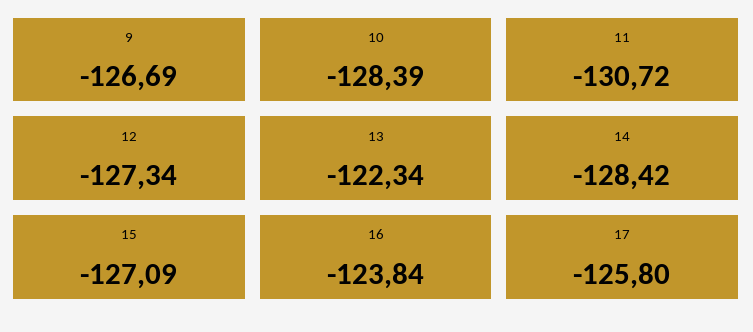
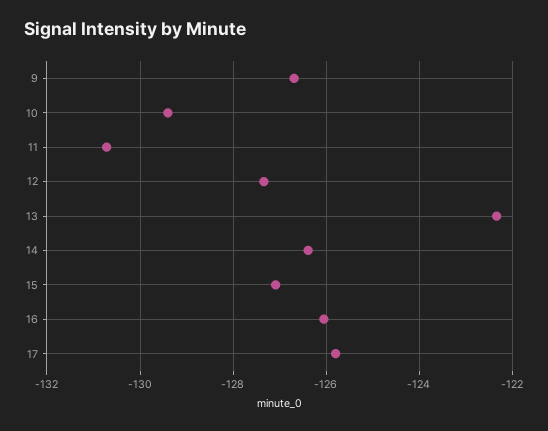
10: -128.39 -> -129.4
14: -128.42 -> -126.4
16: -123.84 -> -126

